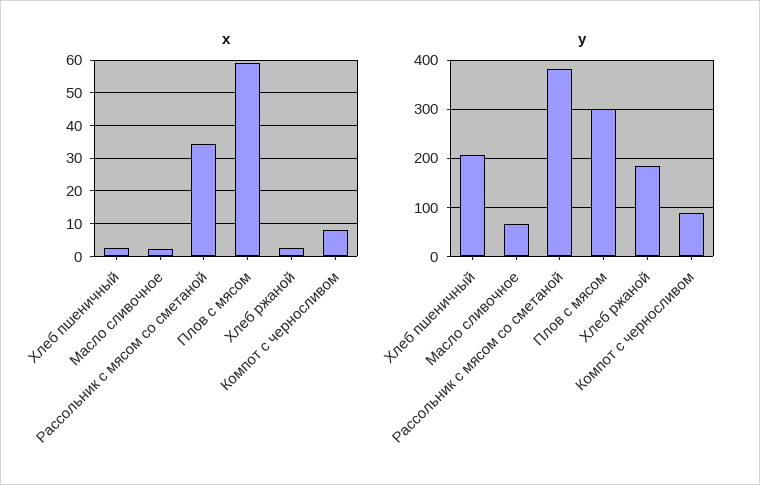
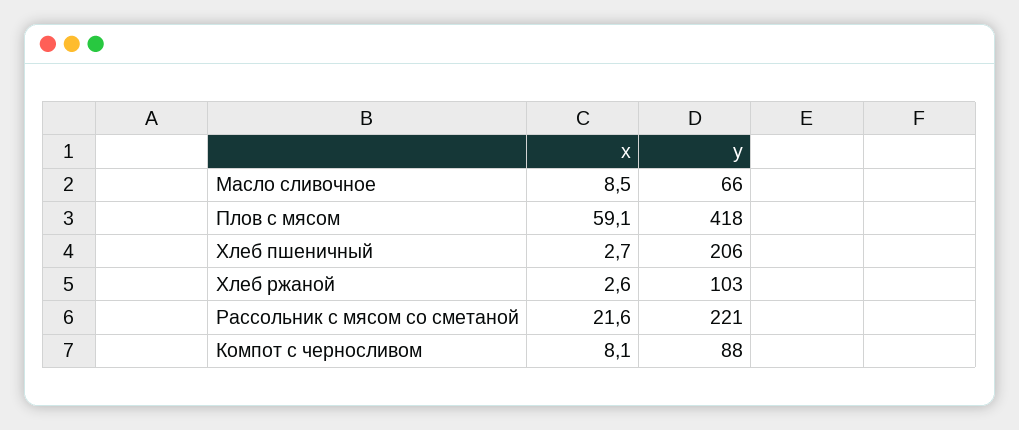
x, Масло сливочное: 2 -> 8.5
x, Рассольник с мясом со сметаной: 34 -> 21.6
y, Рассольник с мясом со сметаной: 380 -> 221
y, Плов с мясом: 300 -> 418
y, Хлеб ржаной: 180 -> 103

